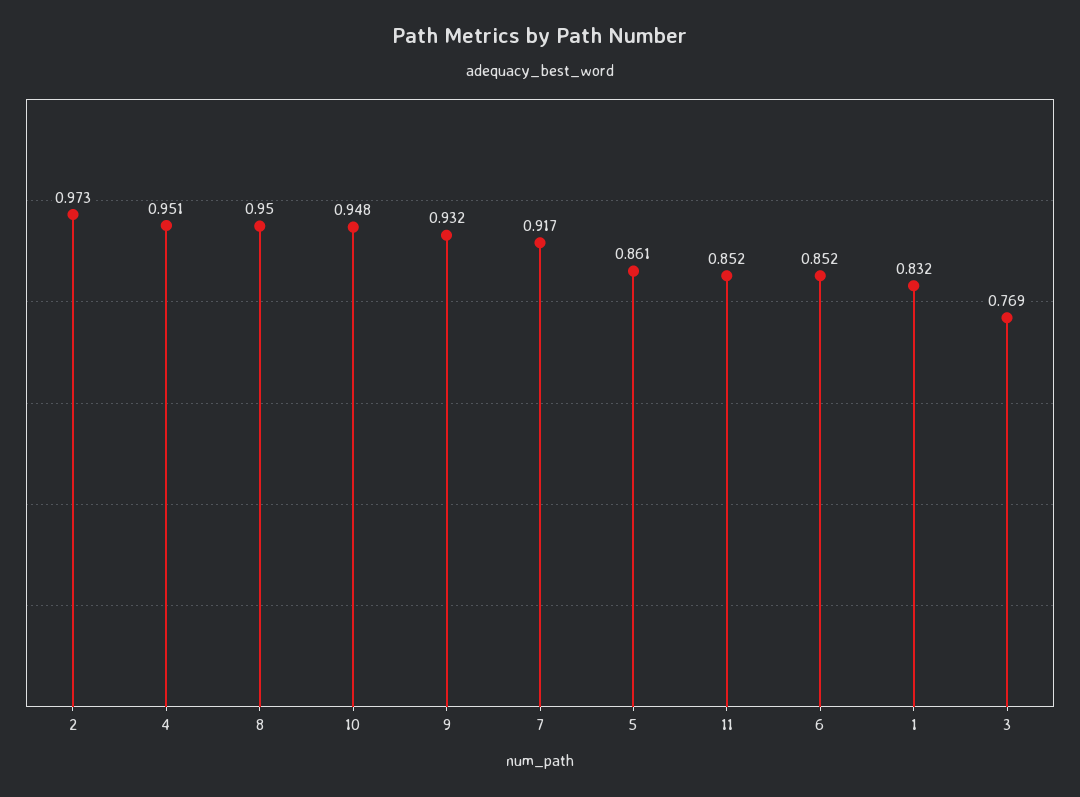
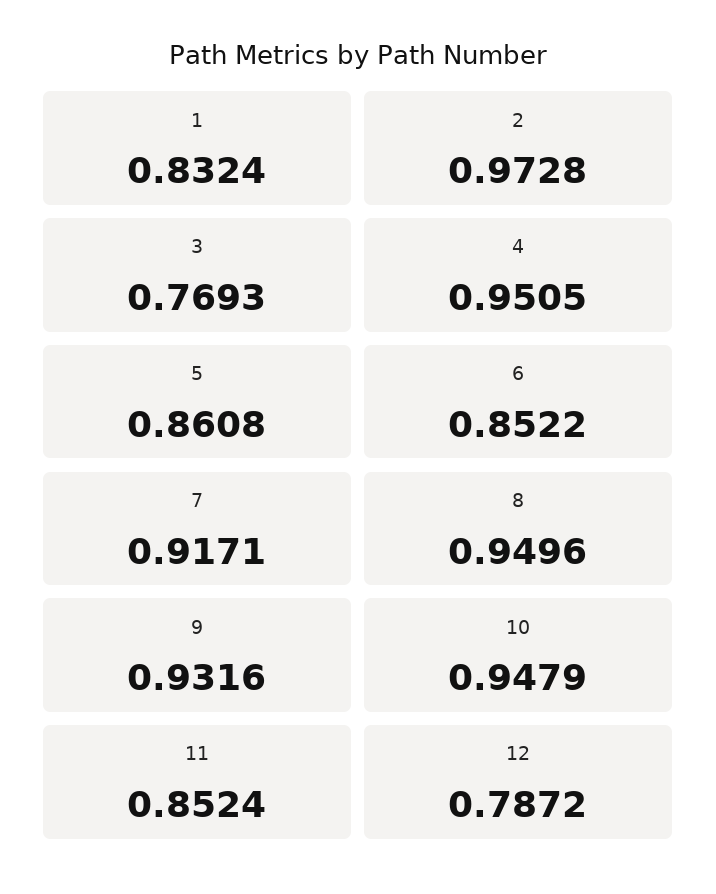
12: none -> 0.7872

